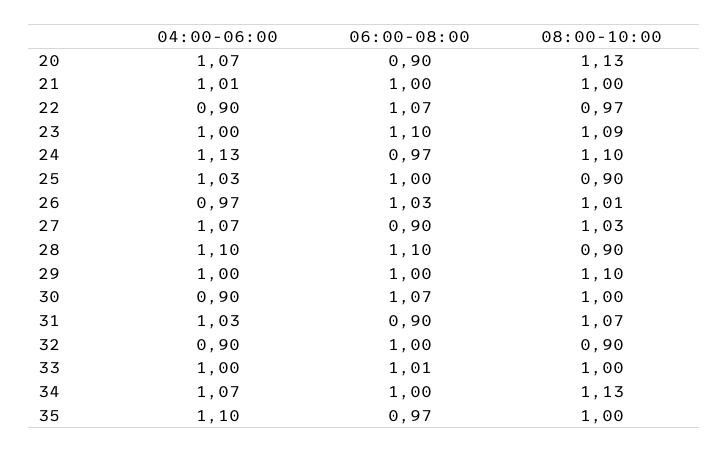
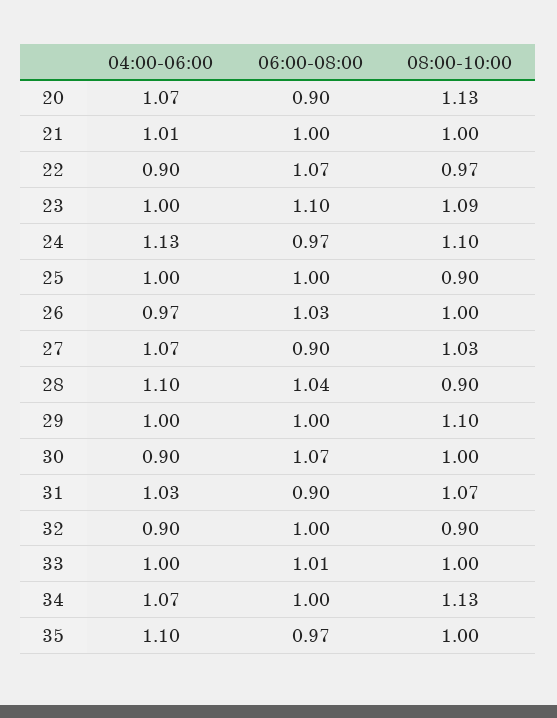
04:00-06:00, 25: 1.03 -> 1
08:00-10:00, 26: 1.01 -> 1
06:00-08:00, 28: 1.1 -> 1.04

